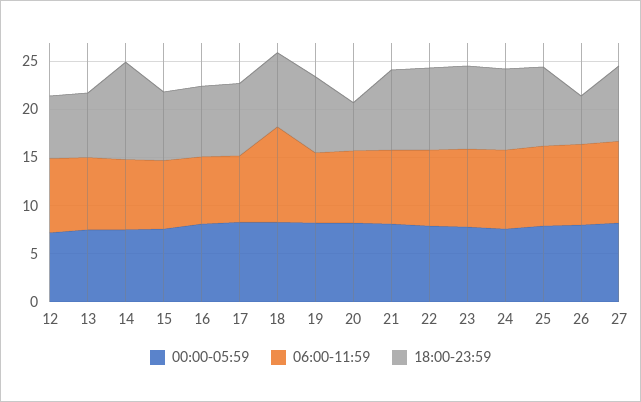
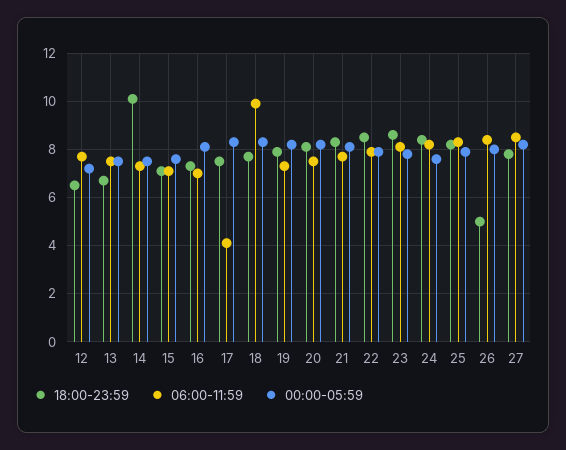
06:00-11:59, 17: 7 -> 4
18:00-23:59, 20: 5 -> 8

